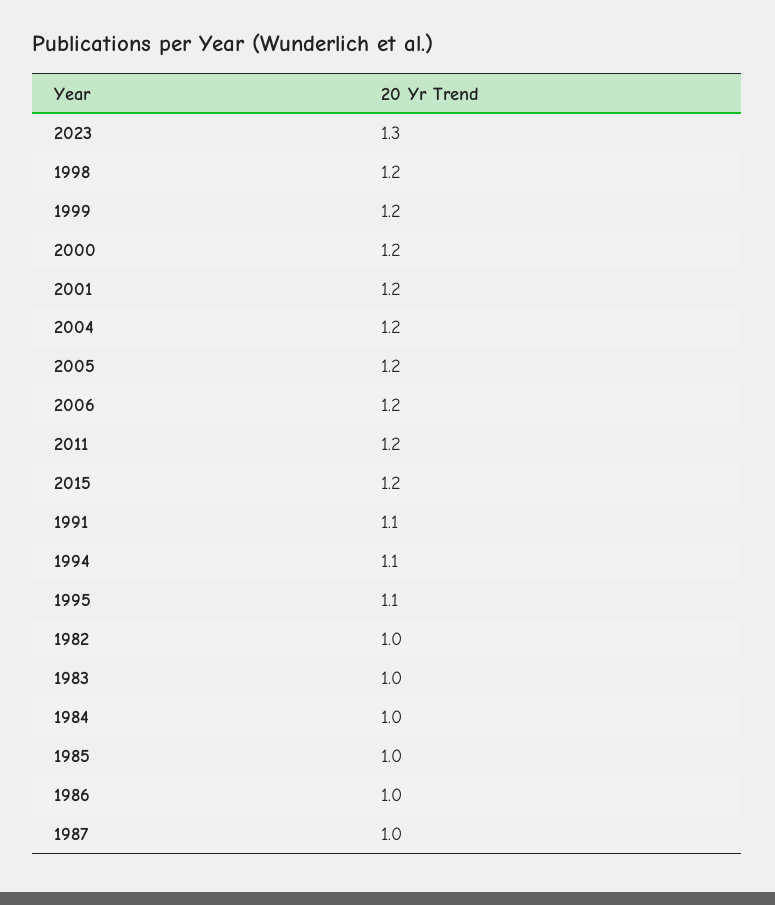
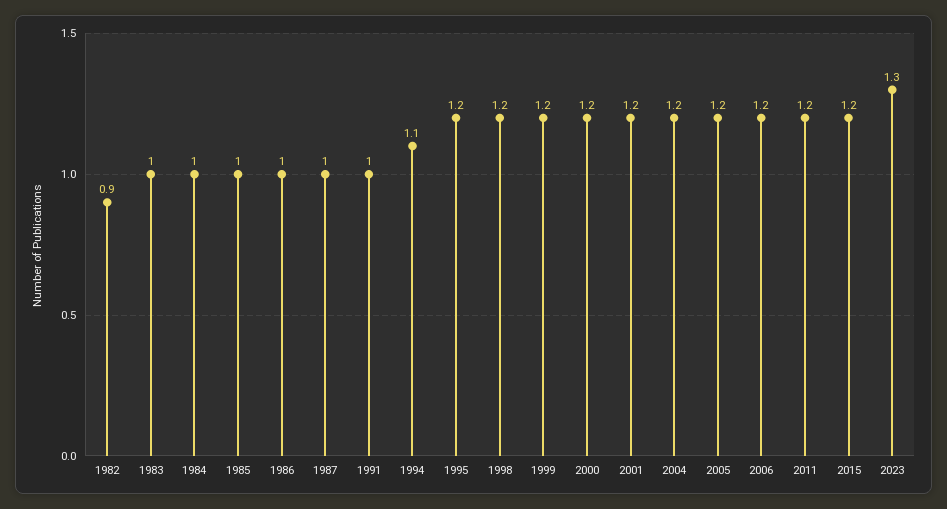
1991: 1.1 -> 1
1995: 1.1 -> 1.2
1982: 1 -> 0.9

